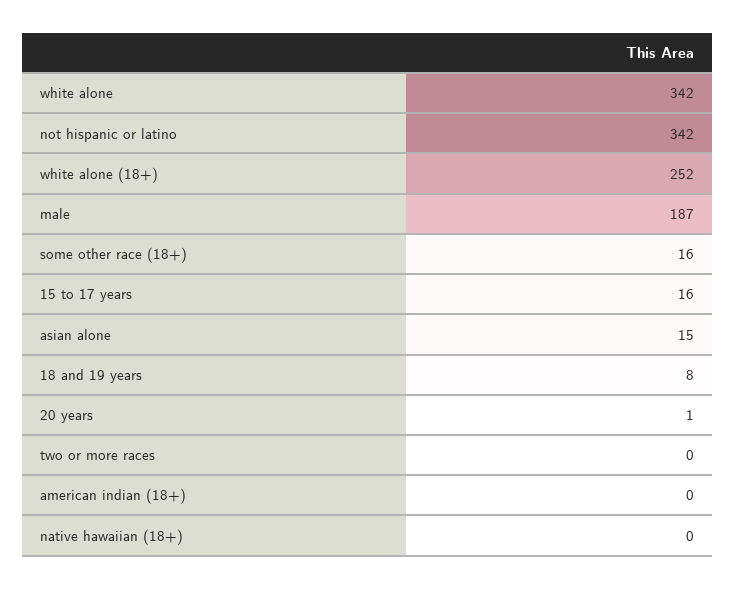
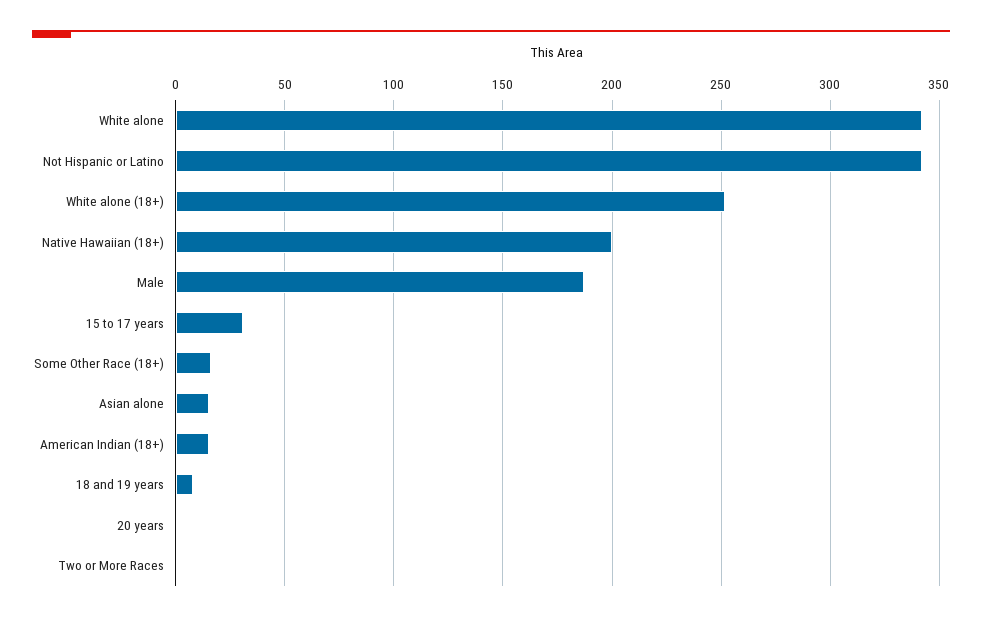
15 to 17 years: 16 -> 30
american indian (18+): 0 -> 15
native hawaiian (18+): 0 -> 200

